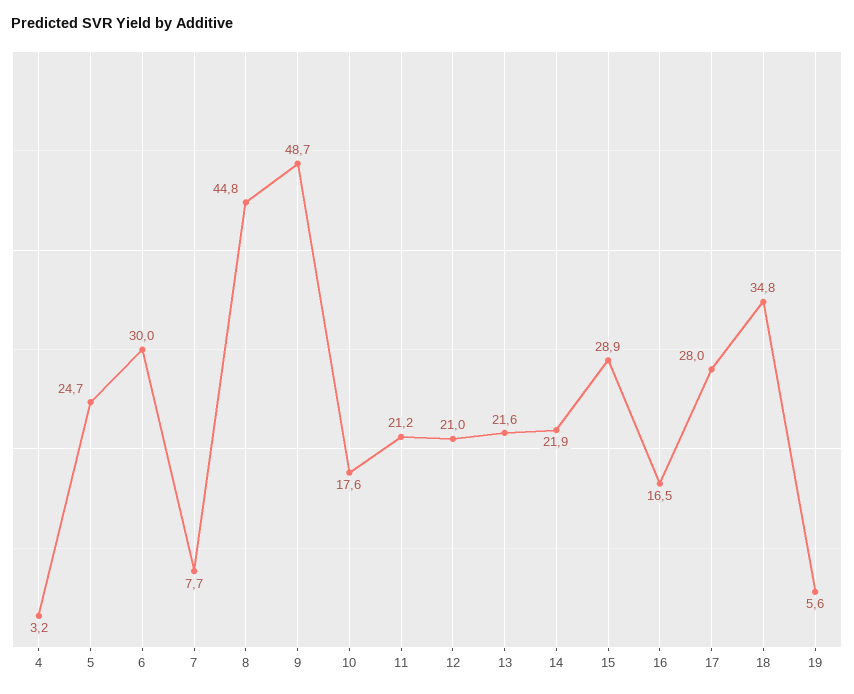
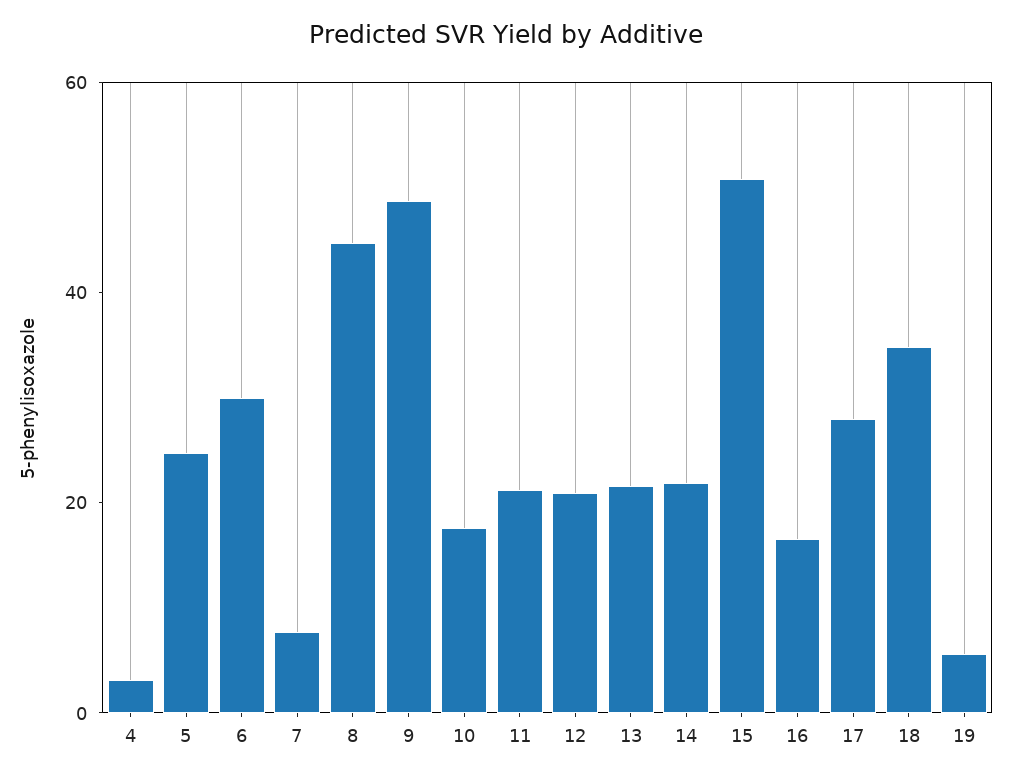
15: 28.9 -> 50

